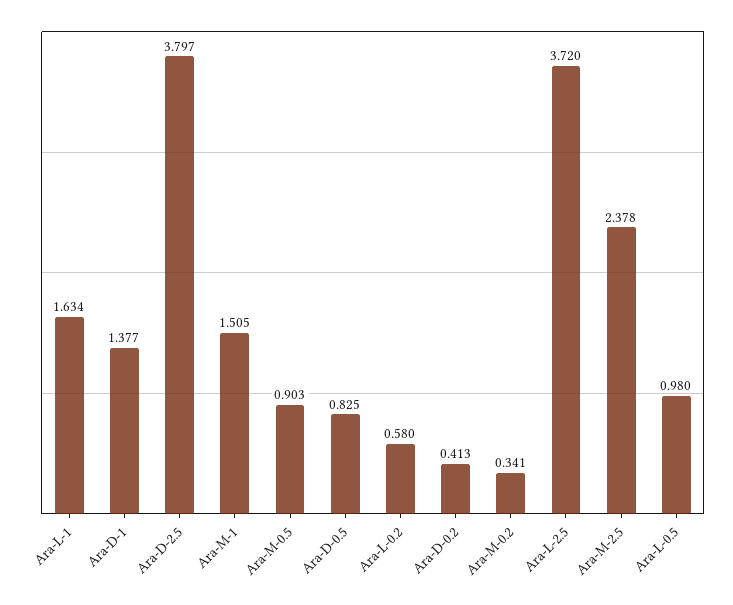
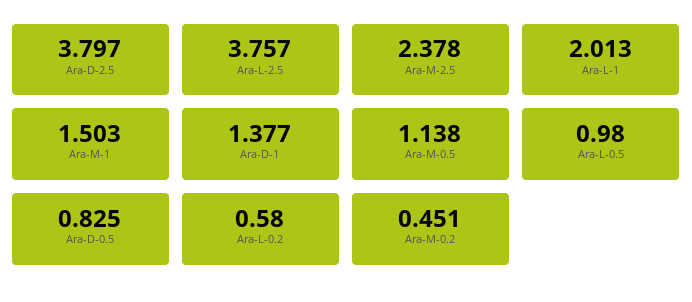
Ara-L-1: 1.634 -> 2.013
Ara-M-1: 1.505 -> 1.503
Ara-M-0.5: 0.903 -> 1.138
Ara-D-0.2: 0.413 -> none
Ara-M-0.2: 0.341 -> 0.451
Ara-L-2.5: 3.72 -> 3.757

